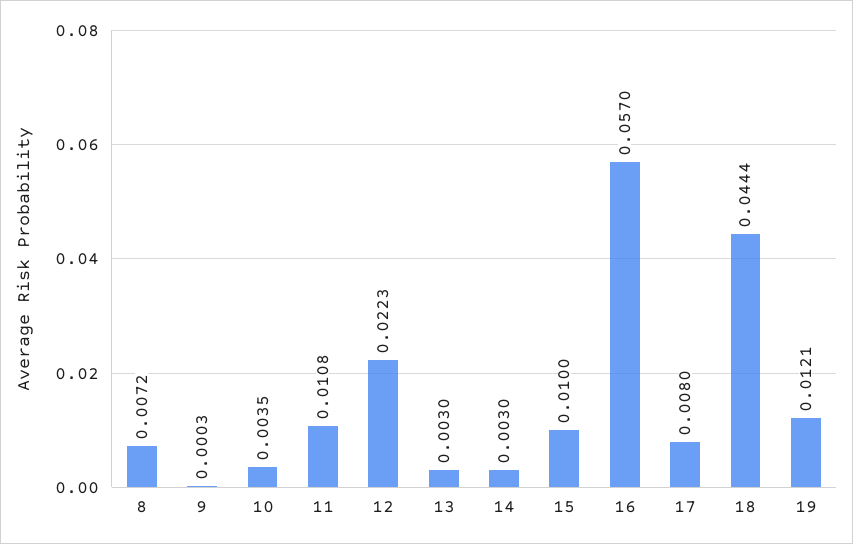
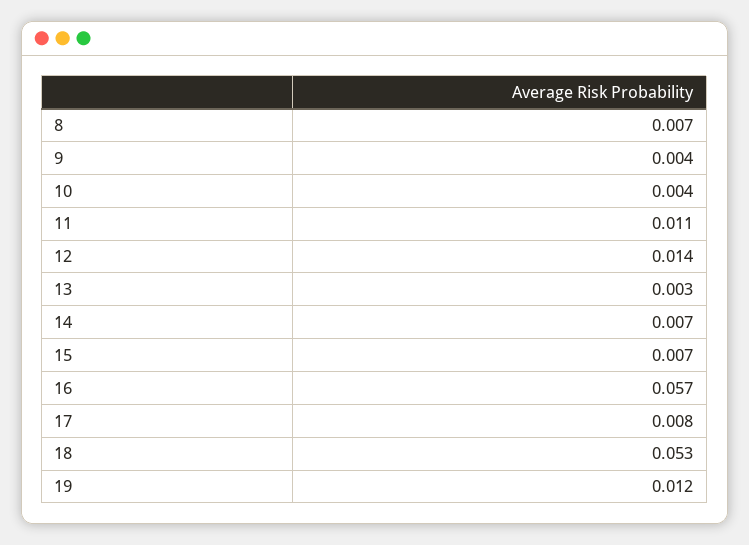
9: 0.0003 -> 0.004
12: 0.0223 -> 0.014
14: 0.003 -> 0.007
15: 0.01 -> 0.007
18: 0.0444 -> 0.053

